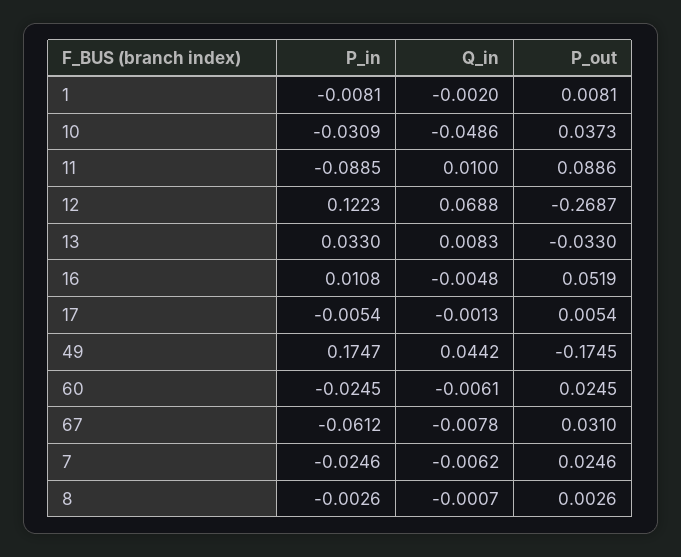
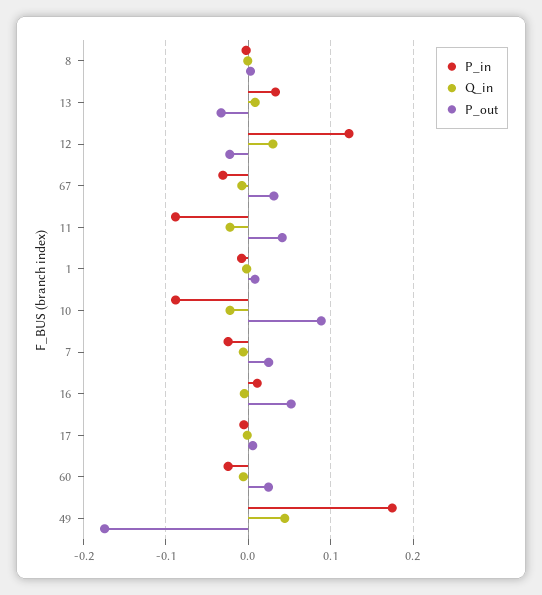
P_in, 10: -0.0309 -> -0.09
Q_in, 10: -0.0486 -> -0.02
P_out, 10: 0.0373 -> 0.09
Q_in, 11: 0.01 -> -0.02
P_out, 11: 0.0886 -> 0.04
Q_in, 12: 0.0688 -> 0.03
P_out, 12: -0.2687 -> -0.02
P_in, 67: -0.0612 -> -0.03

